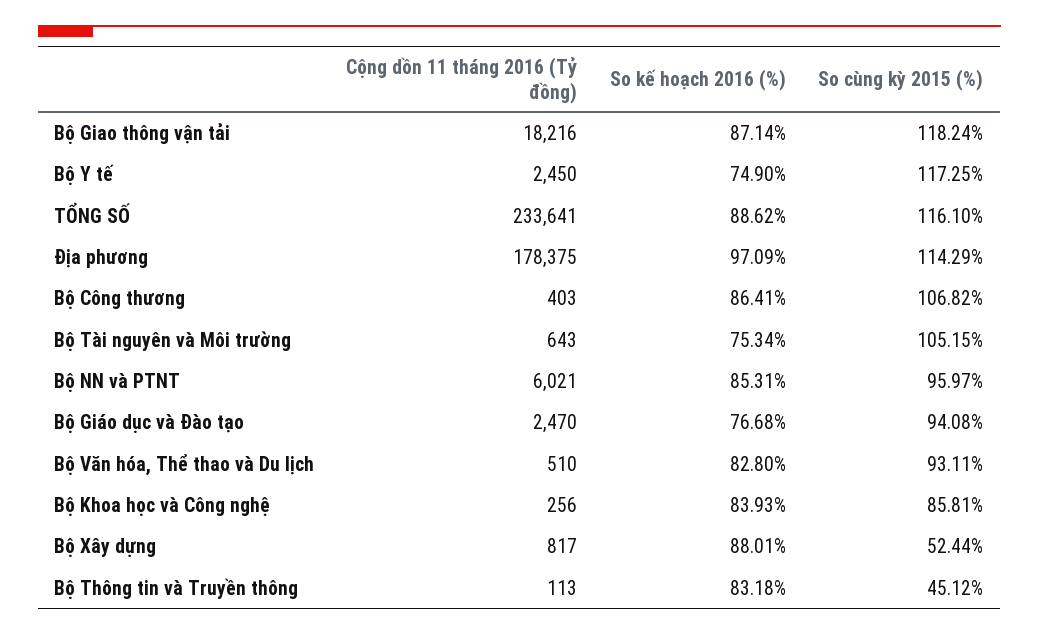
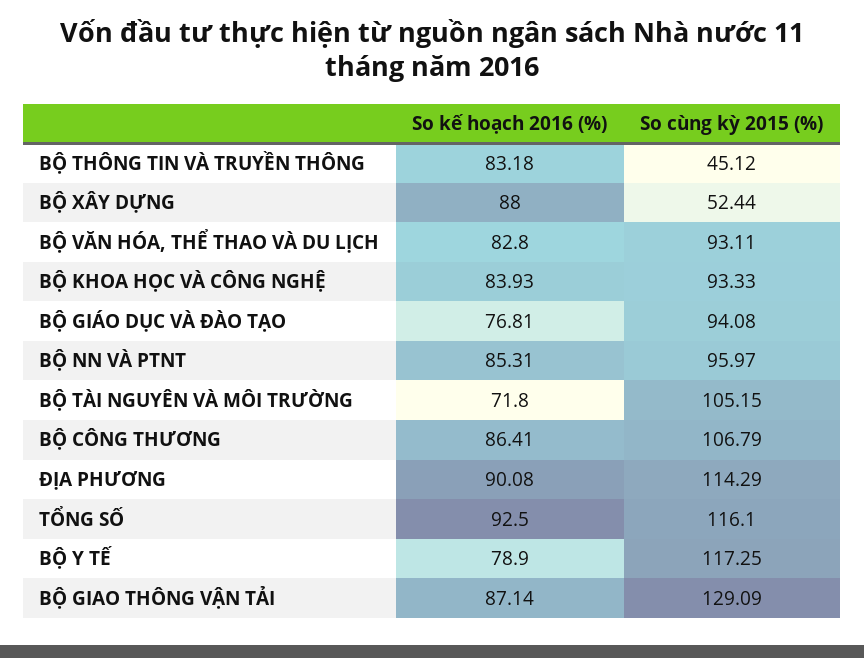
Cộng dồn 11 tháng 2016 (Tỷ đồng), Bộ Giao thông vận tải: 18216 -> none
So cùng kỳ 2015 (%), Bộ Giao thông vận tải: 118.24 -> 129.09
Cộng dồn 11 tháng 2016 (Tỷ đồng), Bộ Y tế: 2450 -> none
So kế hoạch 2016 (%), Bộ Y tế: 74.9 -> 78.9
Cộng dồn 11 tháng 2016 (Tỷ đồng), TỔNG SỐ: 233641 -> none
So kế hoạch 2016 (%), TỔNG SỐ: 88.62 -> 92.5
Cộng dồn 11 tháng 2016 (Tỷ đồng), Địa phương: 178375 -> none
So kế hoạch 2016 (%), Địa phương: 97.09 -> 90.08
Cộng dồn 11 tháng 2016 (Tỷ đồng), Bộ Công thương: 403 -> none
So cùng kỳ 2015 (%), Bộ Công thương: 106.82 -> 106.79
Cộng dồn 11 tháng 2016 (Tỷ đồng), Bộ Tài nguyên và Môi trường: 643 -> none
So kế hoạch 2016 (%), Bộ Tài nguyên và Môi trường: 75.34 -> 71.8
Cộng dồn 11 tháng 2016 (Tỷ đồng), Bộ NN và PTNT: 6021 -> none
Cộng dồn 11 tháng 2016 (Tỷ đồng), Bộ Giáo dục và Đào tạo: 2470 -> none
So kế hoạch 2016 (%), Bộ Giáo dục và Đào tạo: 76.68 -> 76.81
Cộng dồn 11 tháng 2016 (Tỷ đồng), Bộ Văn hóa, Thể thao và Du lịch: 510 -> none
Cộng dồn 11 tháng 2016 (Tỷ đồng), Bộ Khoa học và Công nghệ: 256 -> none
So cùng kỳ 2015 (%), Bộ Khoa học và Công nghệ: 85.81 -> 93.33
Cộng dồn 11 tháng 2016 (Tỷ đồng), Bộ Xây dựng: 817 -> none
So kế hoạch 2016 (%), Bộ Xây dựng: 88.01 -> 88
Cộng dồn 11 tháng 2016 (Tỷ đồng), Bộ Thông tin và Truyền thông: 113 -> none

